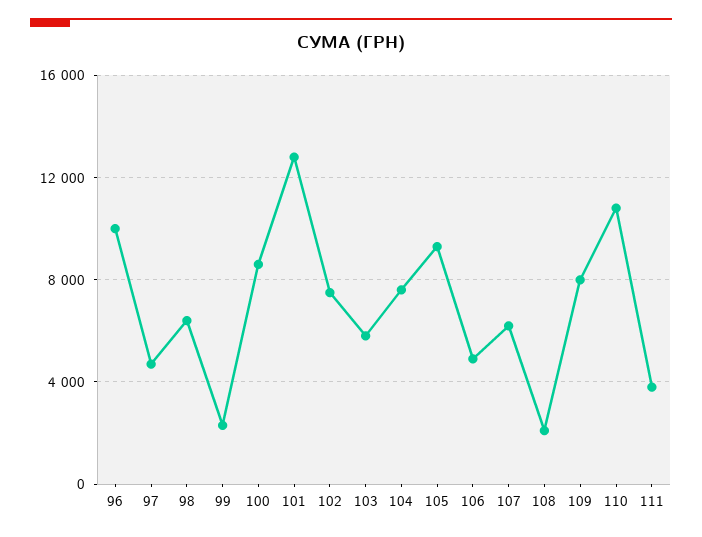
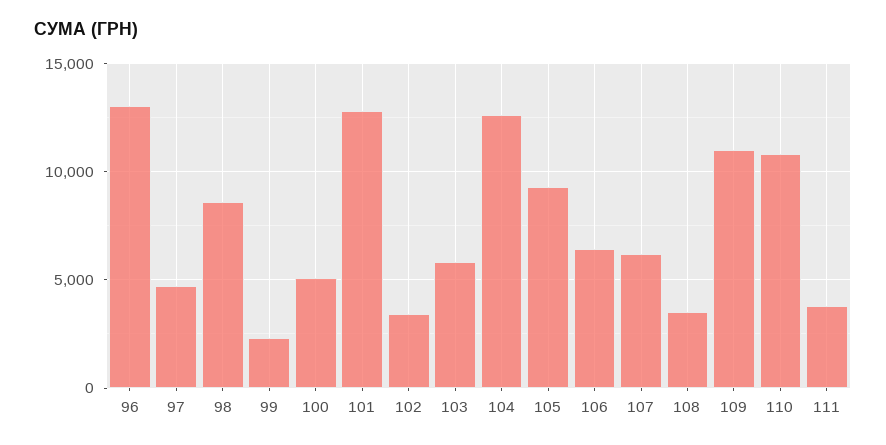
96: 10000 -> 13000
98: 6500 -> 8500
100: 8500 -> 5000
102: 7500 -> 3500
104: 7500 -> 12500
106: 5000 -> 6500
108: 2000 -> 3500
109: 8000 -> 11000

